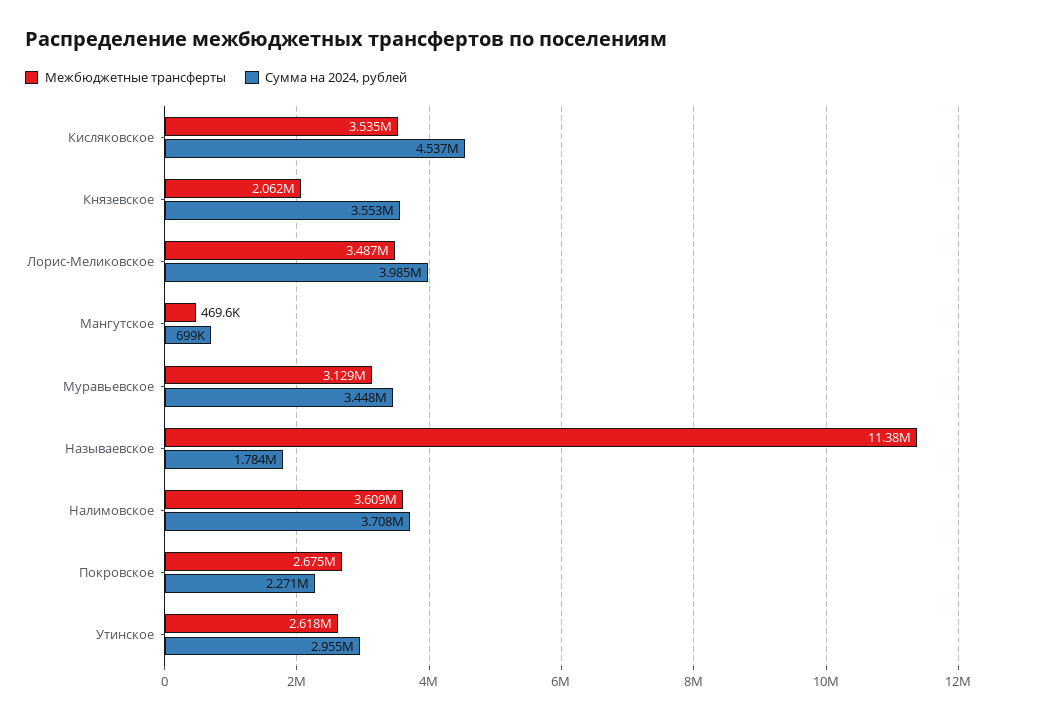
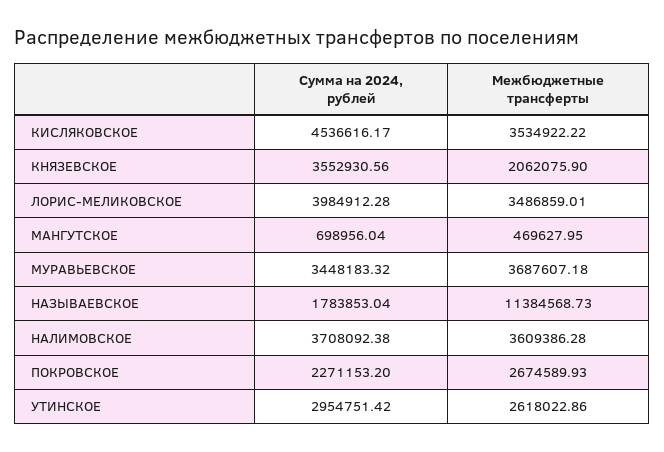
Межбюджетные трансферты, Муравьевское: 3129000 -> 3687607.18

